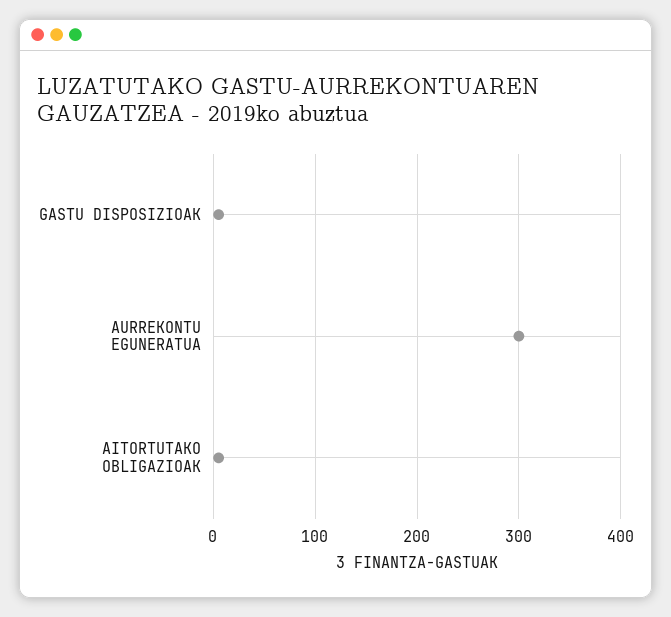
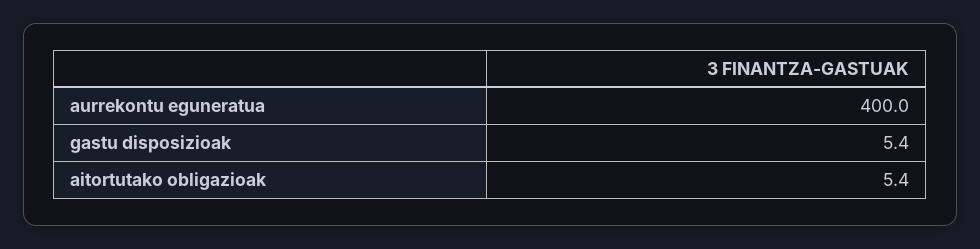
AURREKONTU EGUNERATUA: 300 -> 400

